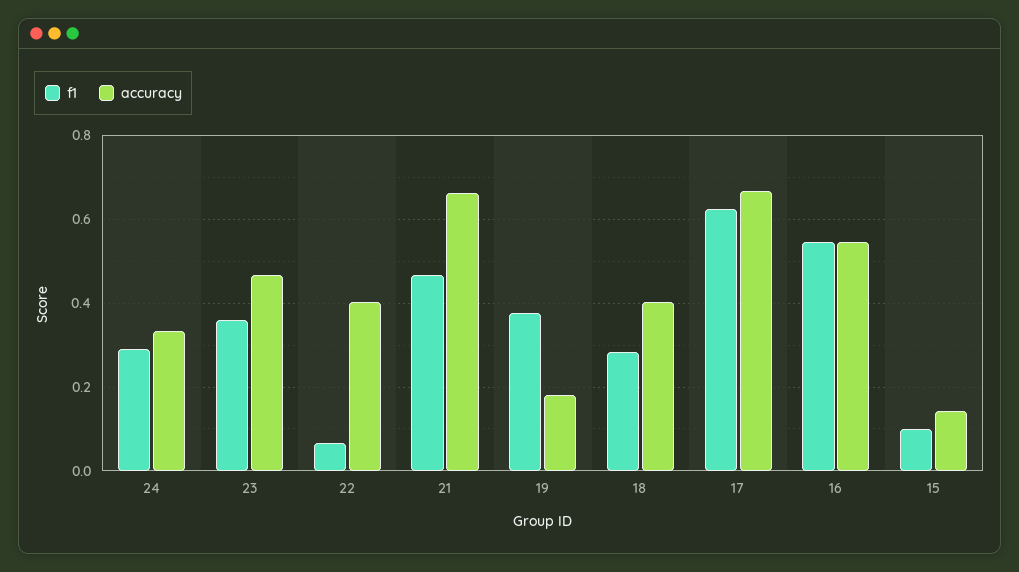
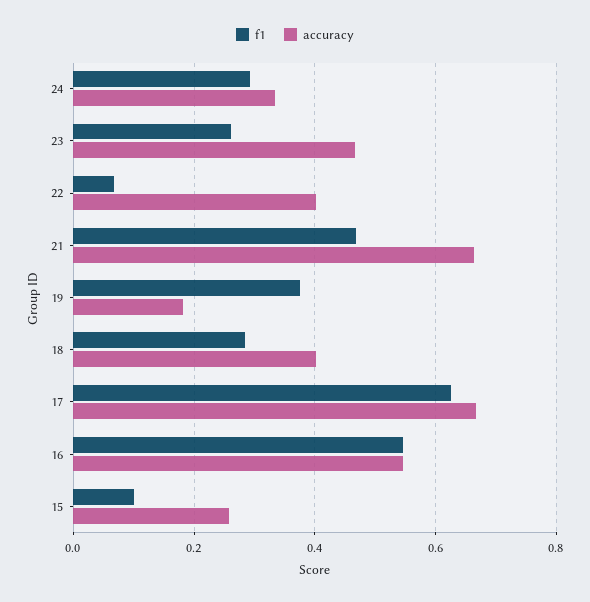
f1, 23: 0.36 -> 0.26
accuracy, 15: 0.14 -> 0.26

